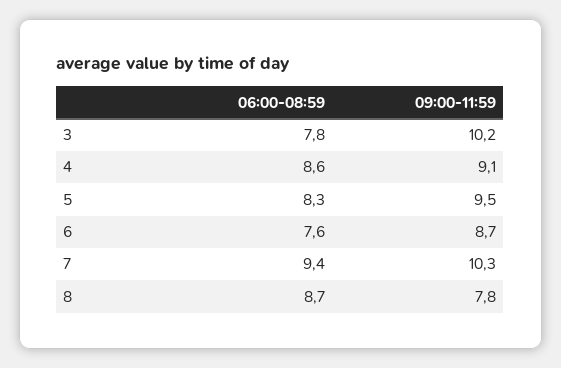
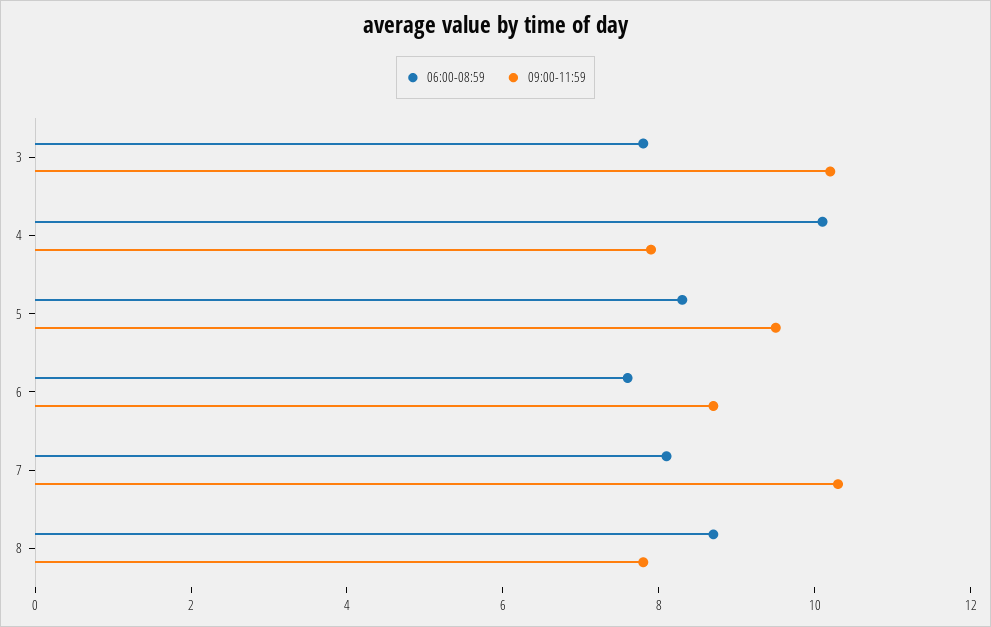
06:00-08:59, 4: 8.6 -> 10
09:00-11:59, 4: 9.1 -> 8
06:00-08:59, 7: 9.4 -> 8

